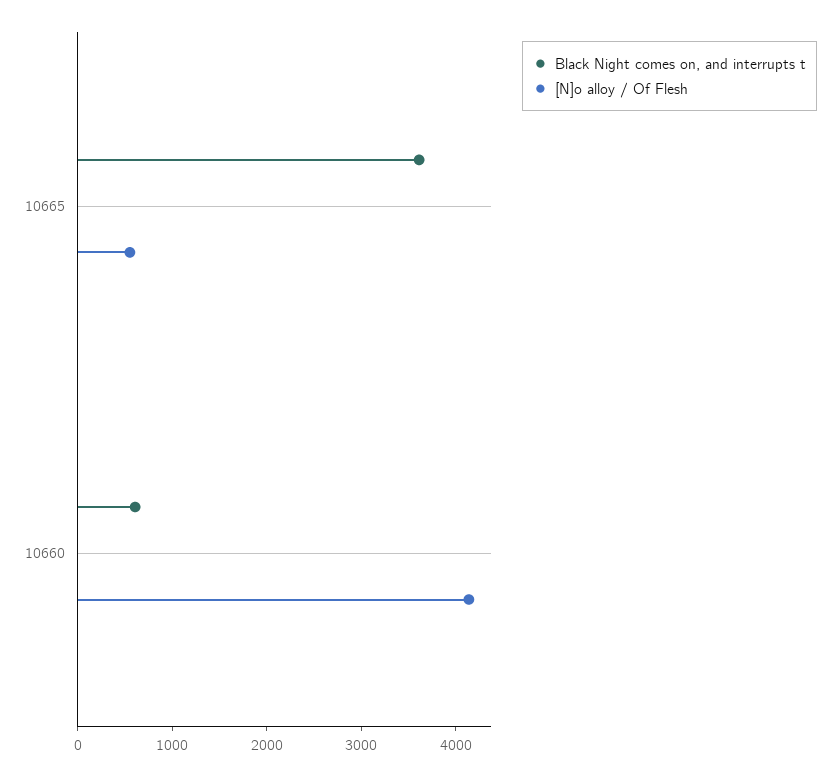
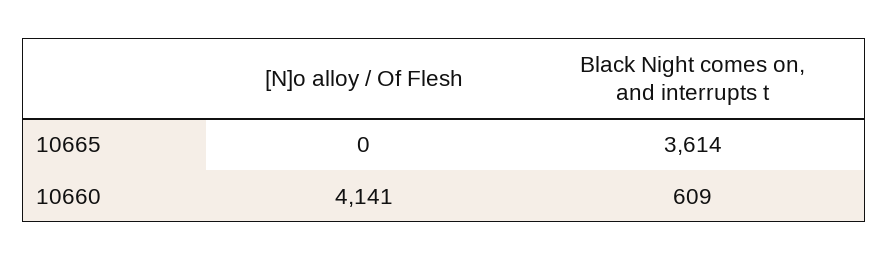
[N]o alloy / Of Flesh, 10665: 600 -> 0

